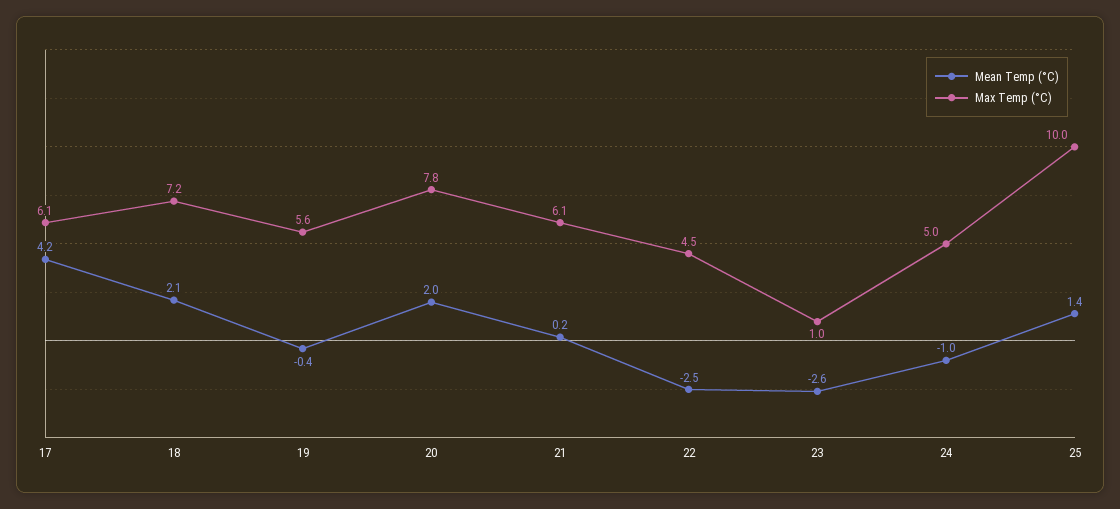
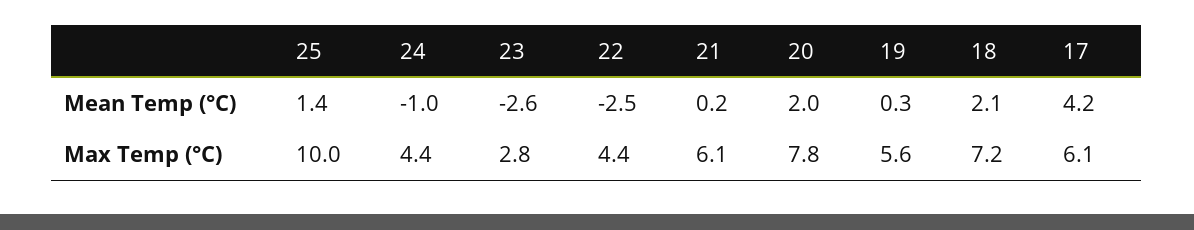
Mean Temp (°C), 19: -0.4 -> 0.3
Max Temp (°C), 22: 4.5 -> 4.4
Max Temp (°C), 23: 1 -> 2.8
Max Temp (°C), 24: 5 -> 4.4

